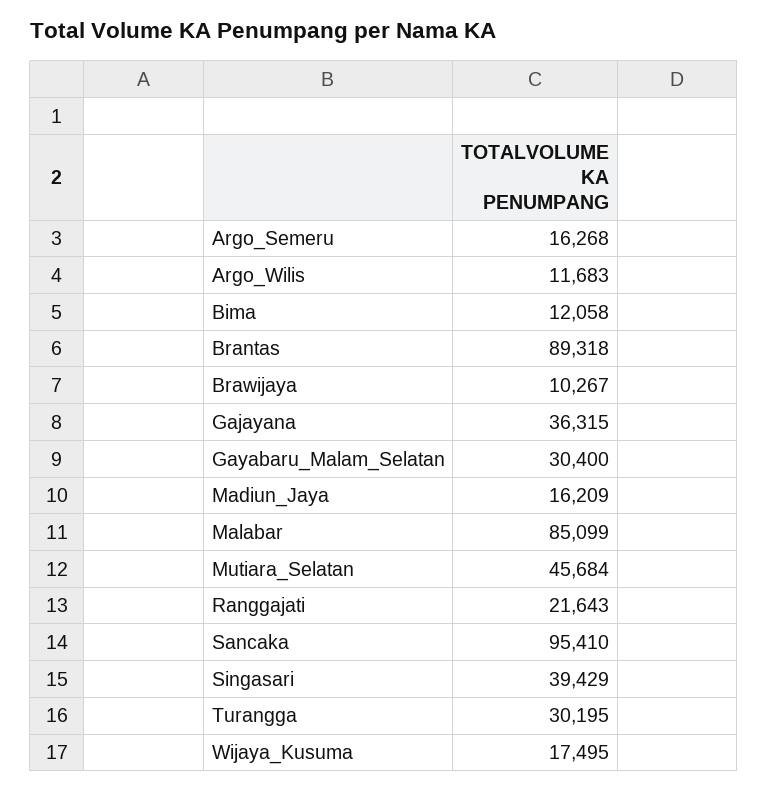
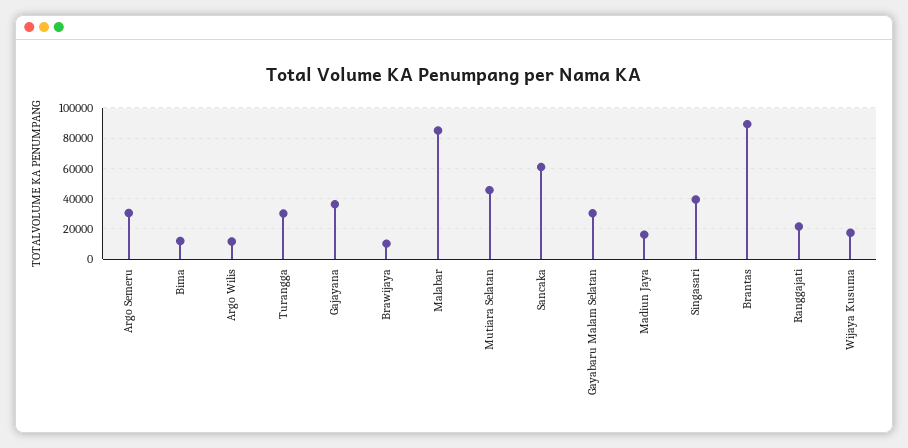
Argo_Semeru: 16268 -> 30000
Sancaka: 95410 -> 60000

